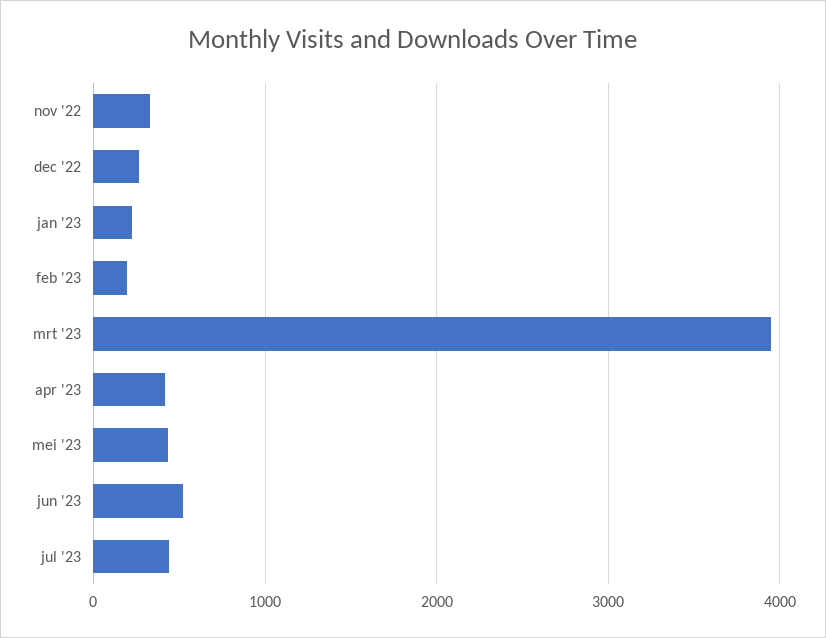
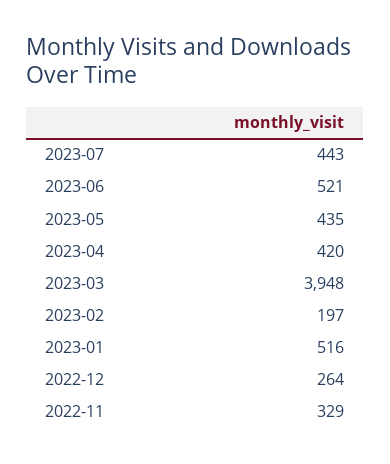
jan '23: 200 -> 516

